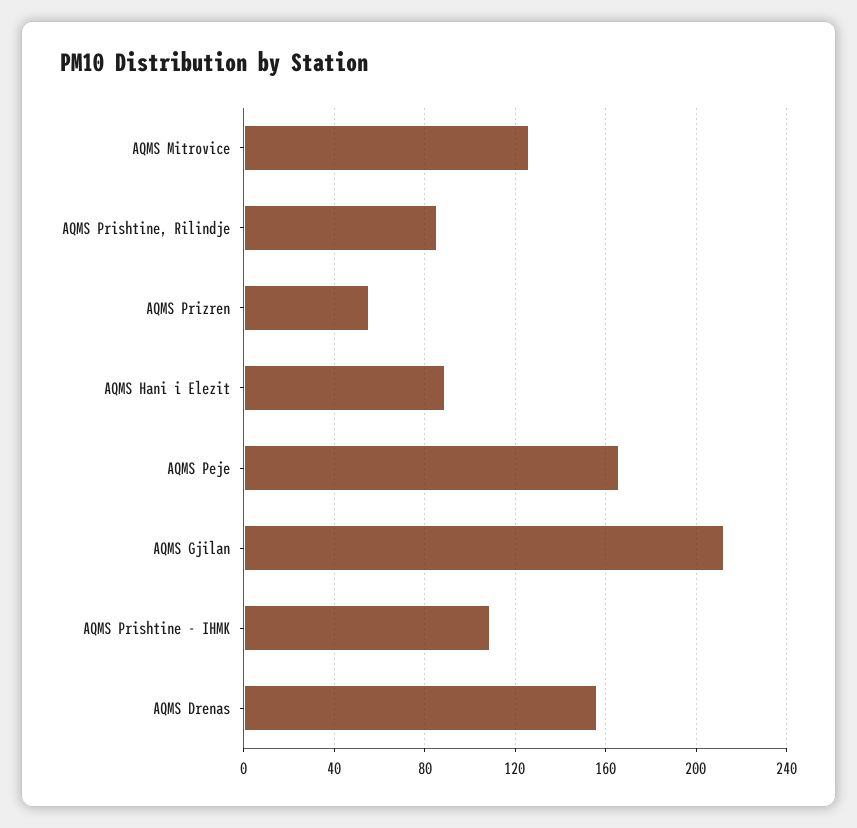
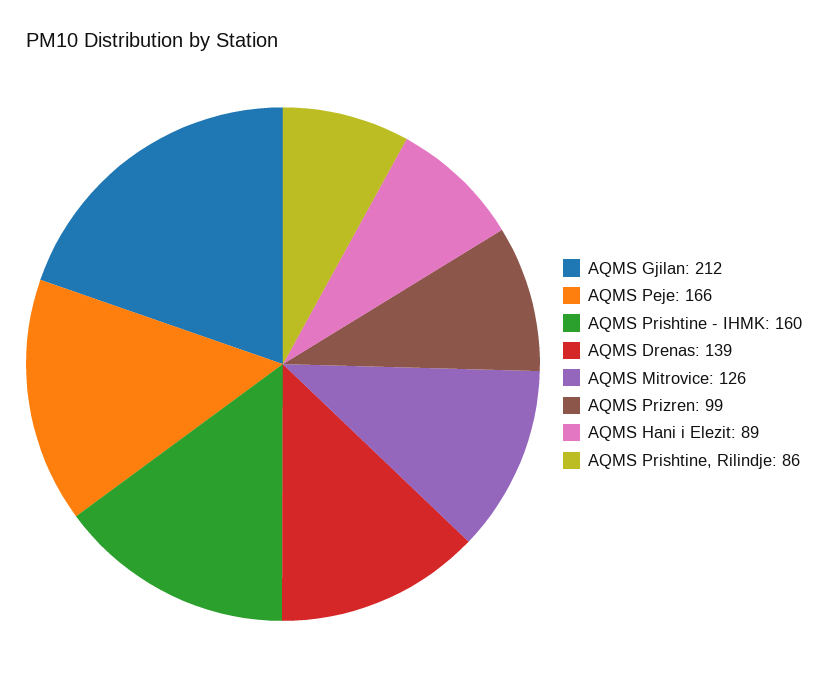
AQMS Prizren: 55 -> 99
AQMS Prishtine - IHMK: 110 -> 160
AQMS Drenas: 155 -> 139

